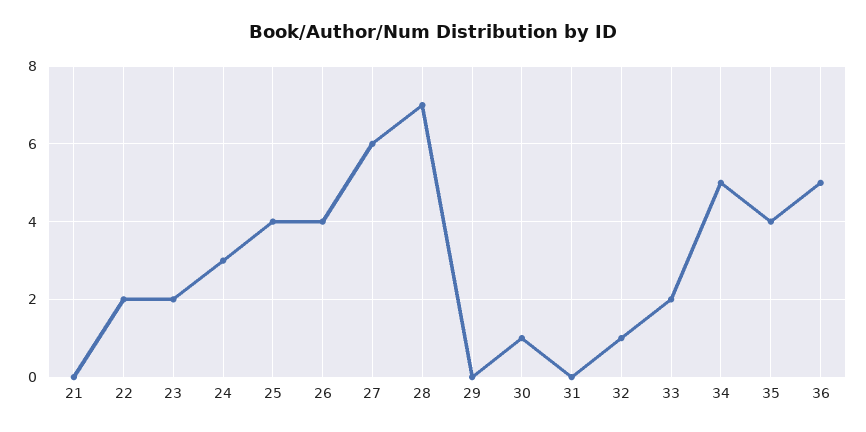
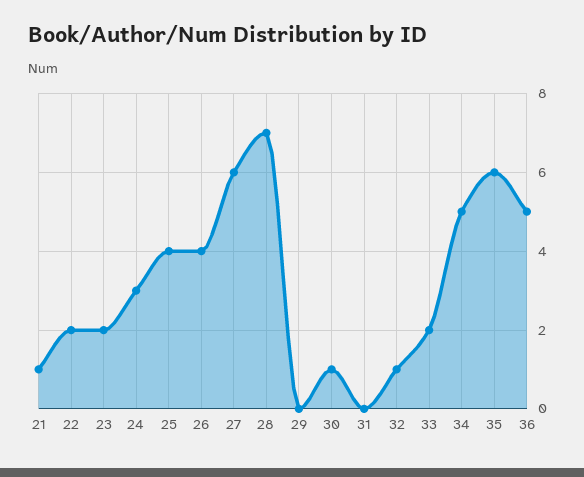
21: 0 -> 1
35: 4 -> 6

